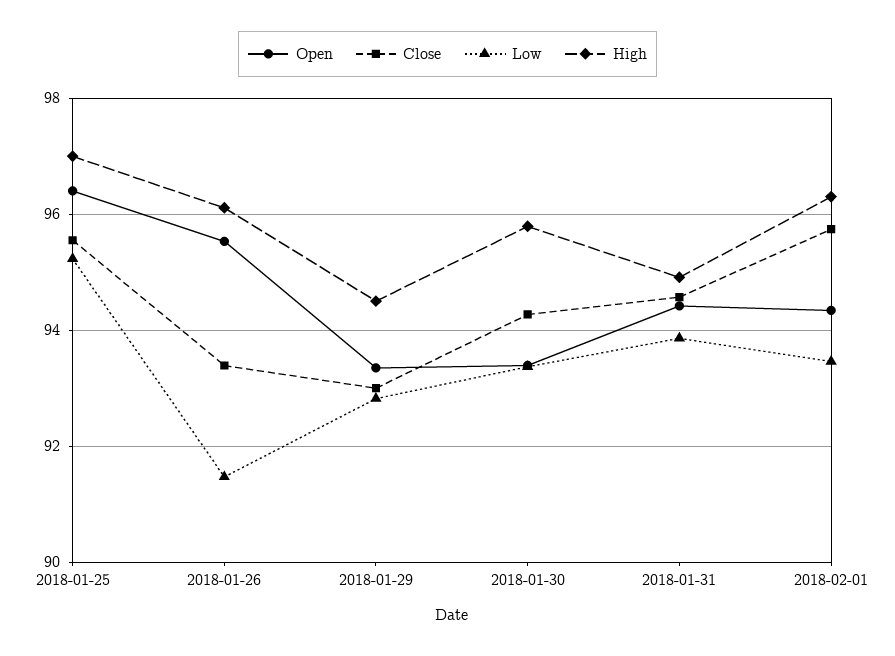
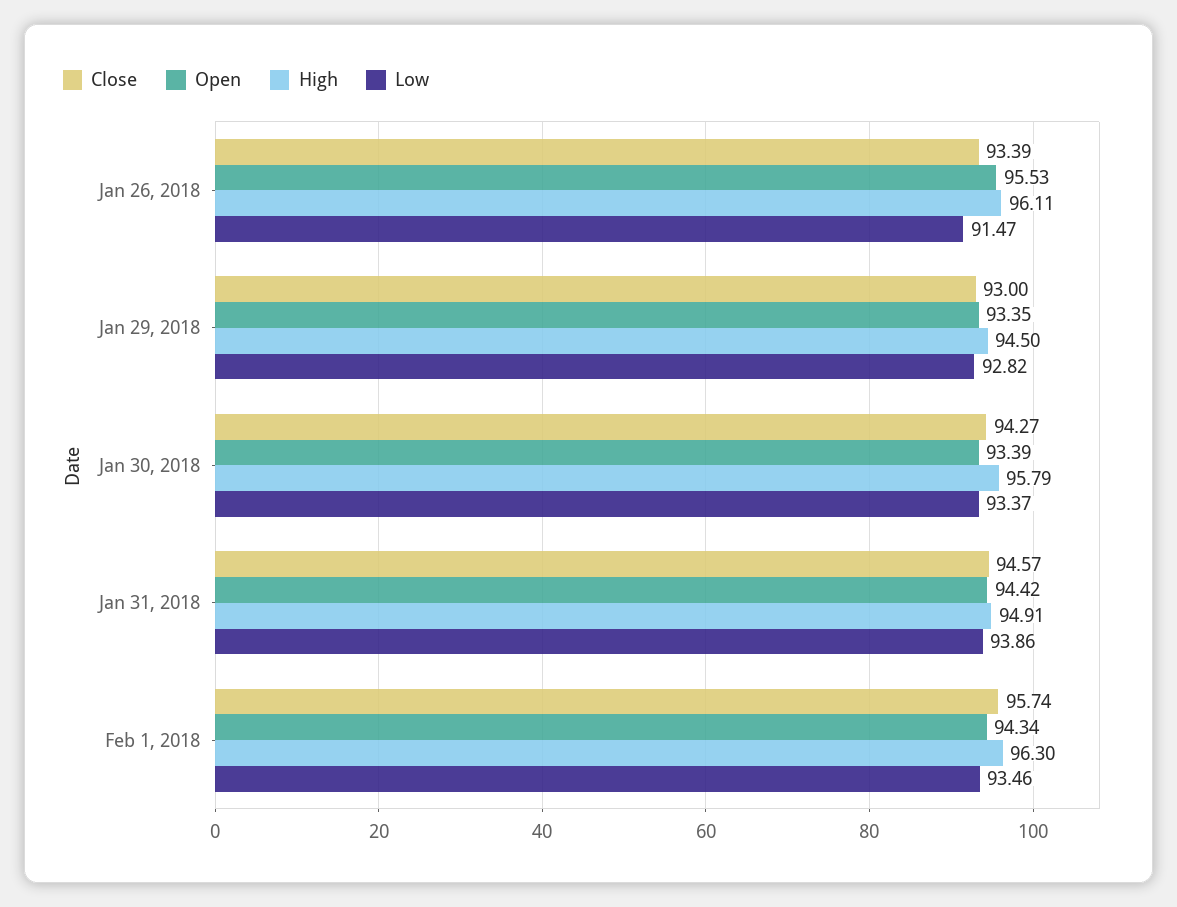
Open, 2018-01-25: 96.4 -> none
Close, 2018-01-25: 95.6 -> none
Low, 2018-01-25: 95.2 -> none
High, 2018-01-25: 97 -> none

